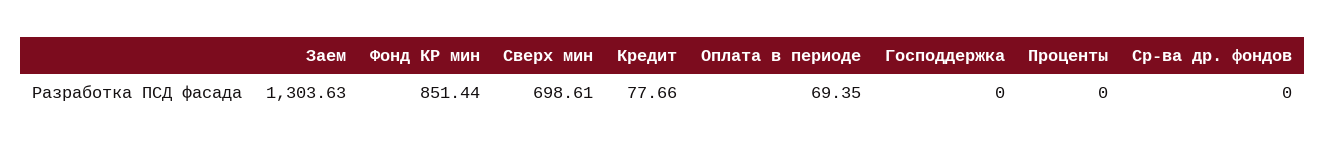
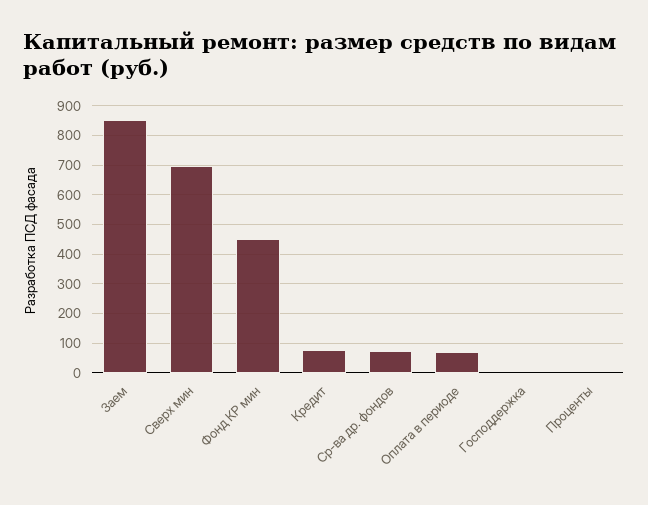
Заем: 1303.63 -> 850
Фонд КР мин: 851.44 -> 450
Ср-ва др. фондов: 0 -> 75

